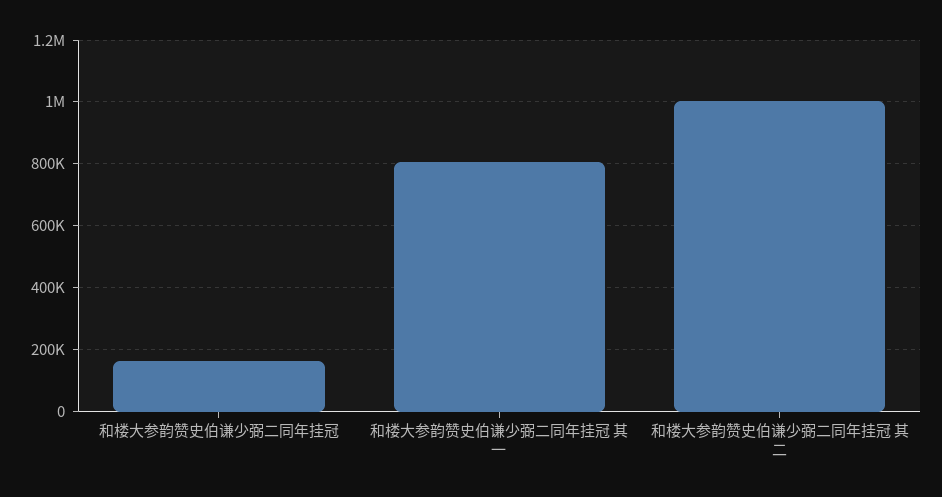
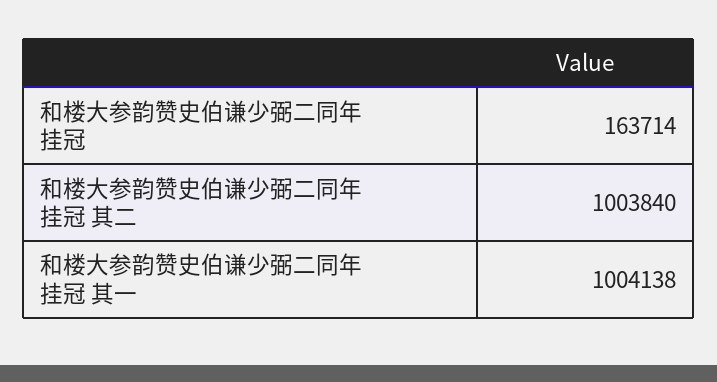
和楼大参韵赞史伯谦少弼二同年挂冠 其一: 800000 -> 1004138

